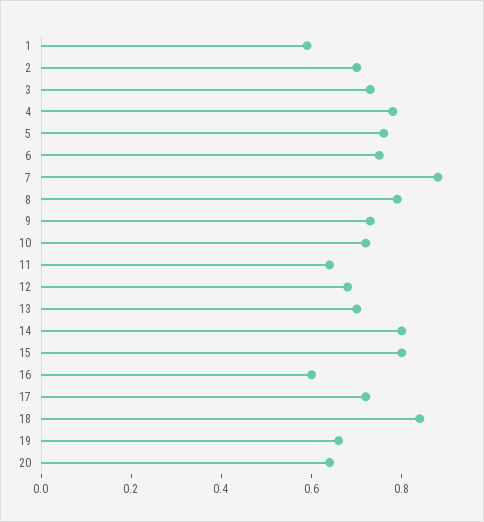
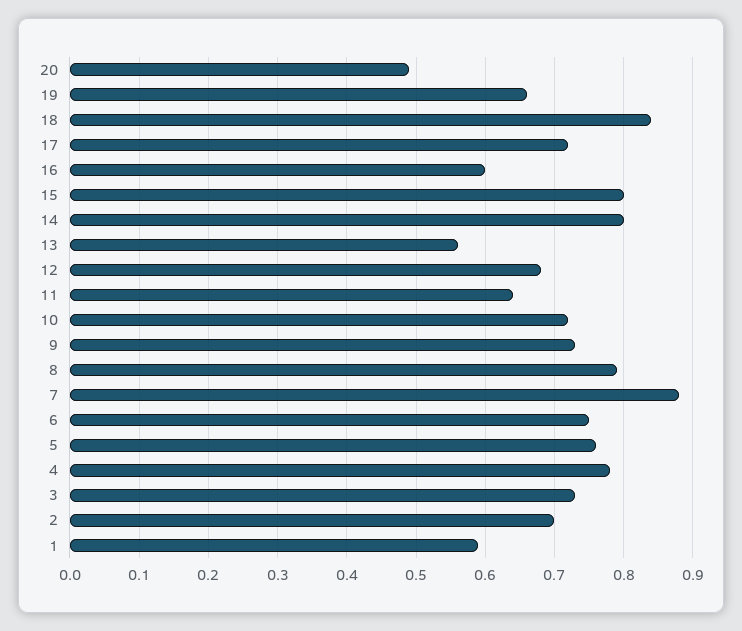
13: 0.7 -> 0.56
20: 0.65 -> 0.49

